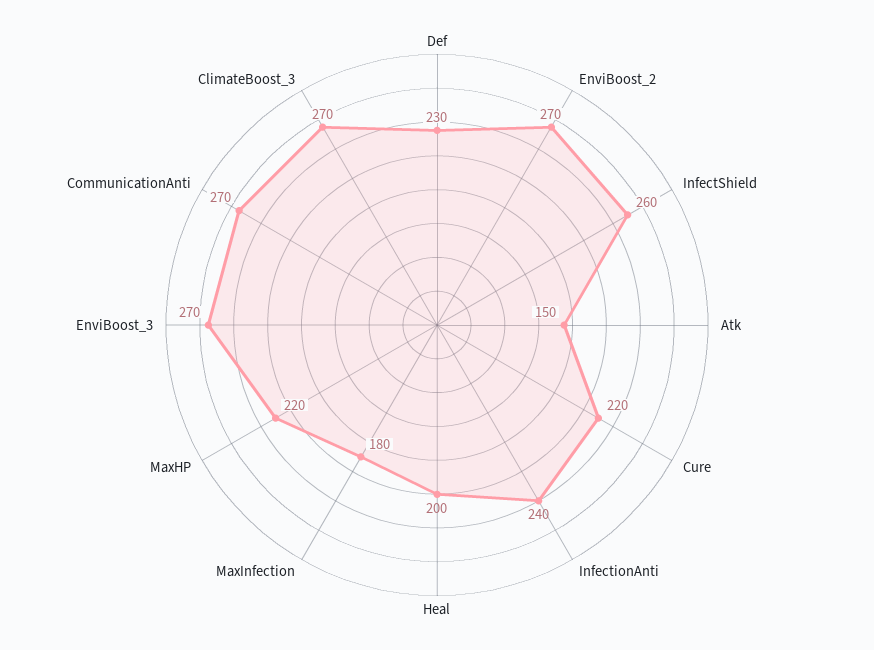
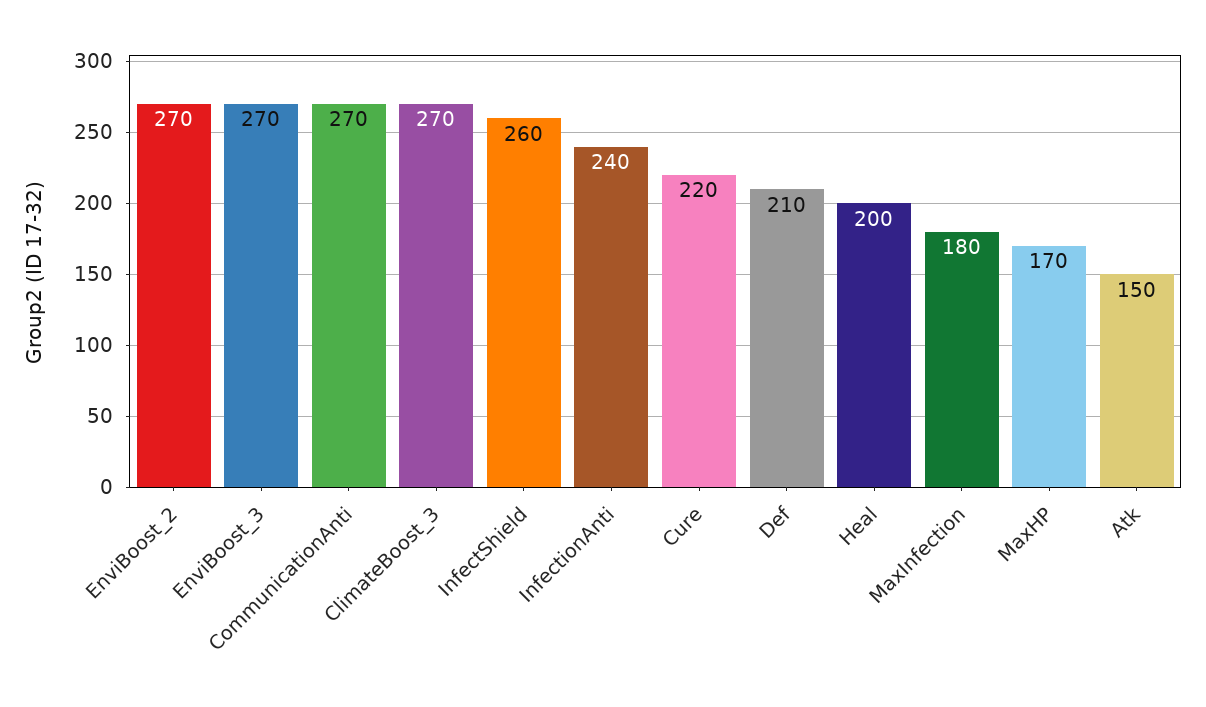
Def: 230 -> 210
MaxHP: 220 -> 170

